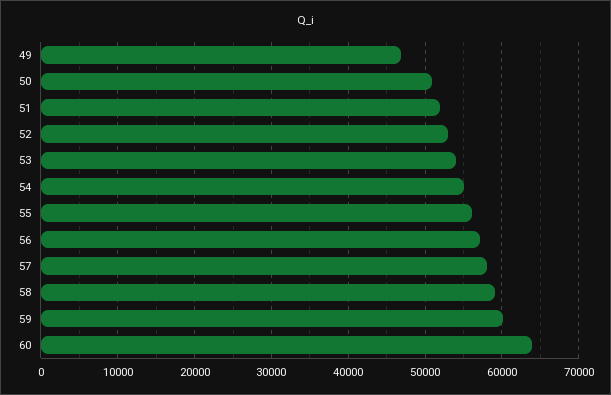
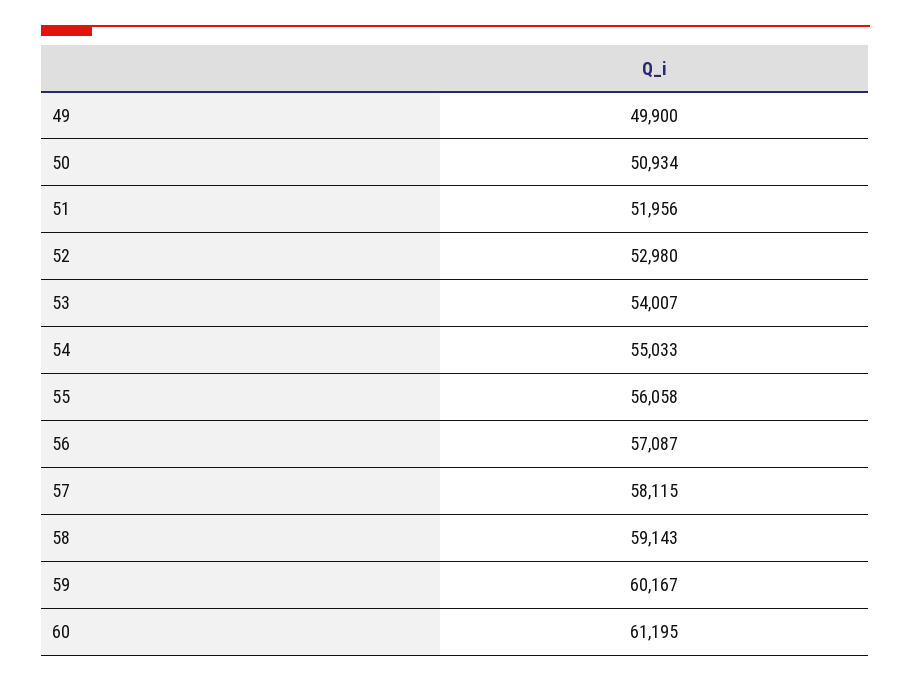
49: 47000 -> 49900
60: 64000 -> 61195

